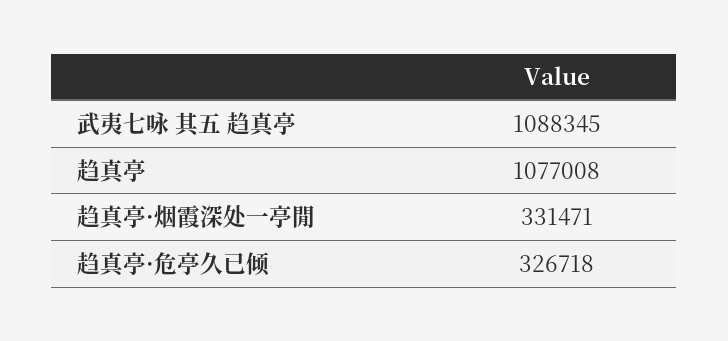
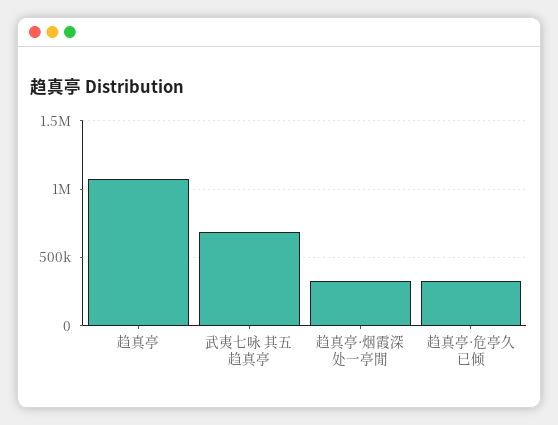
武夷七咏 其五 趋真亭: 1088345 -> 700000

